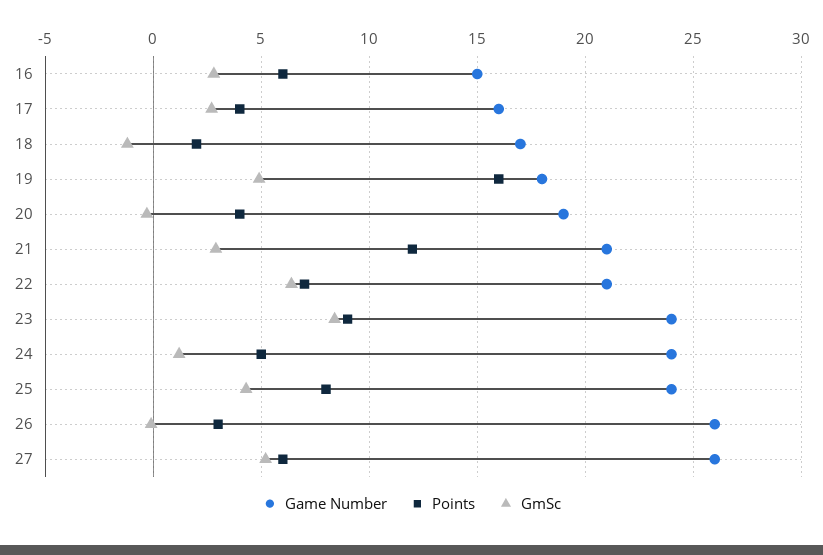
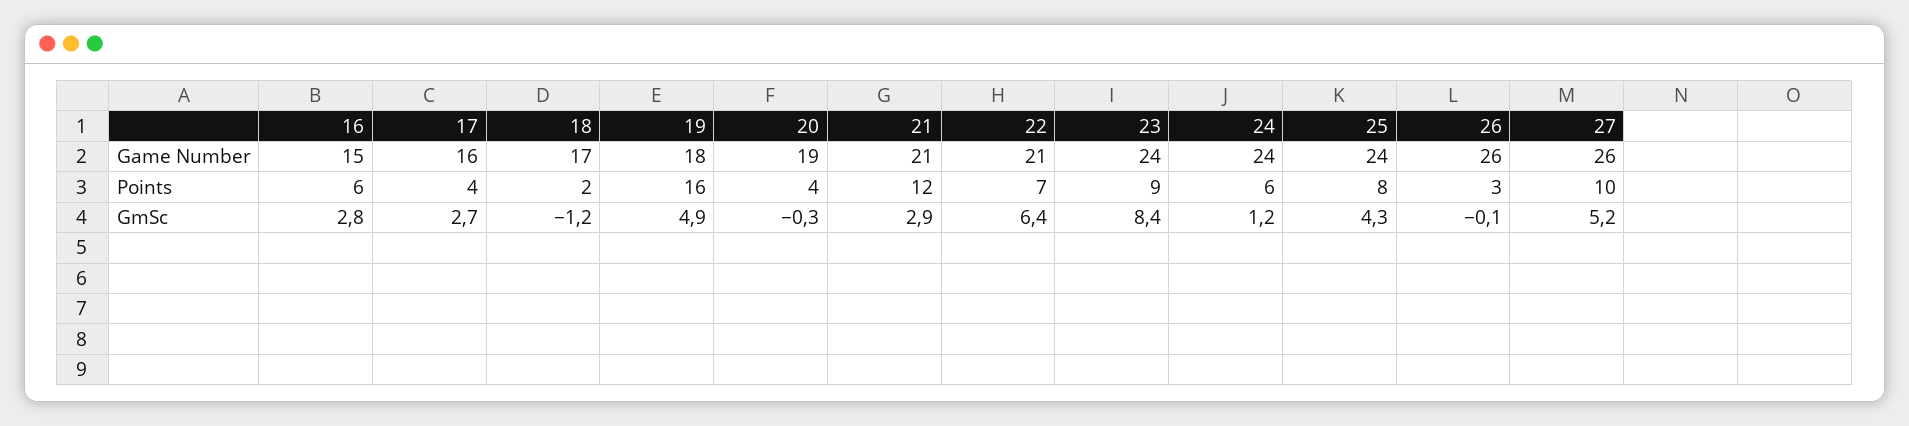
Points, 24: 5 -> 6
Points, 27: 6 -> 10

